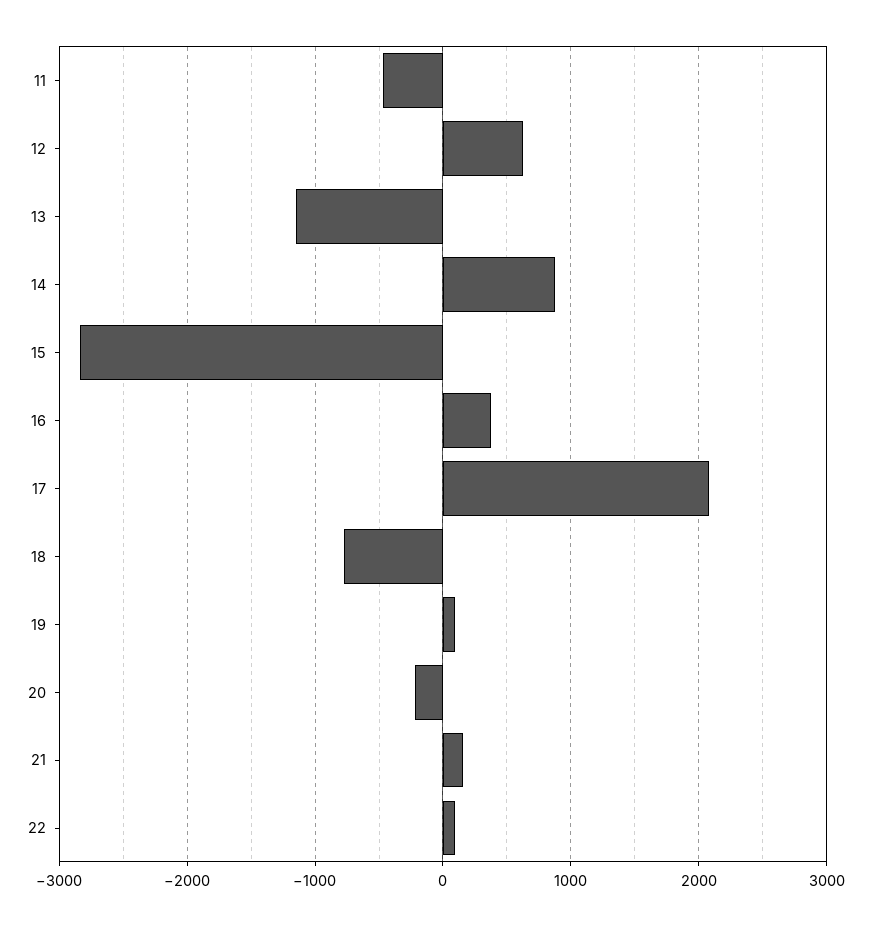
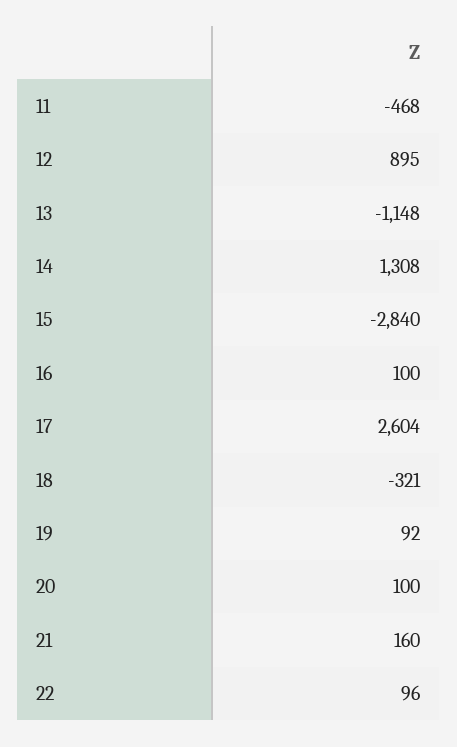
12: 600 -> 895
14: 900 -> 1308
16: 400 -> 100
17: 2100 -> 2604
18: -800 -> -321
20: -200 -> 100

